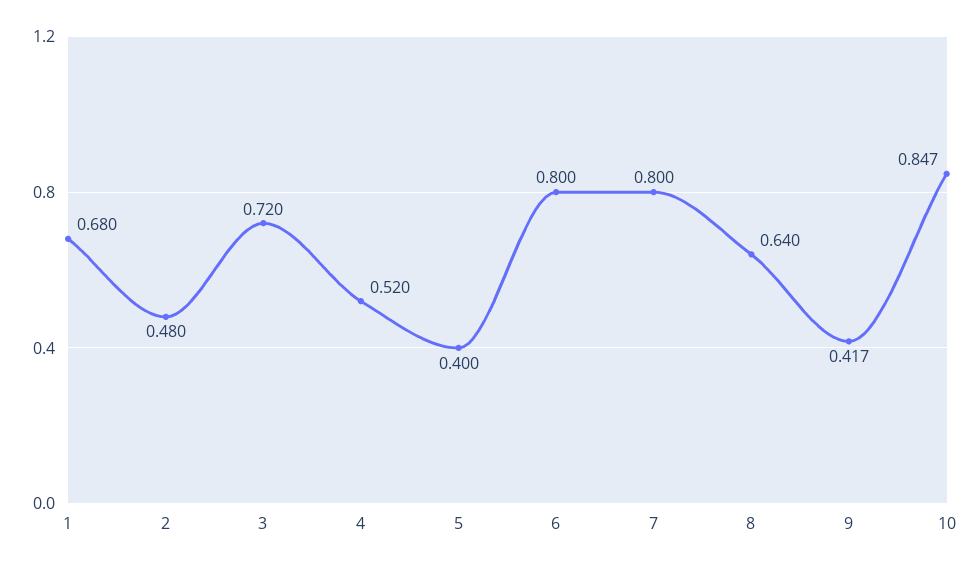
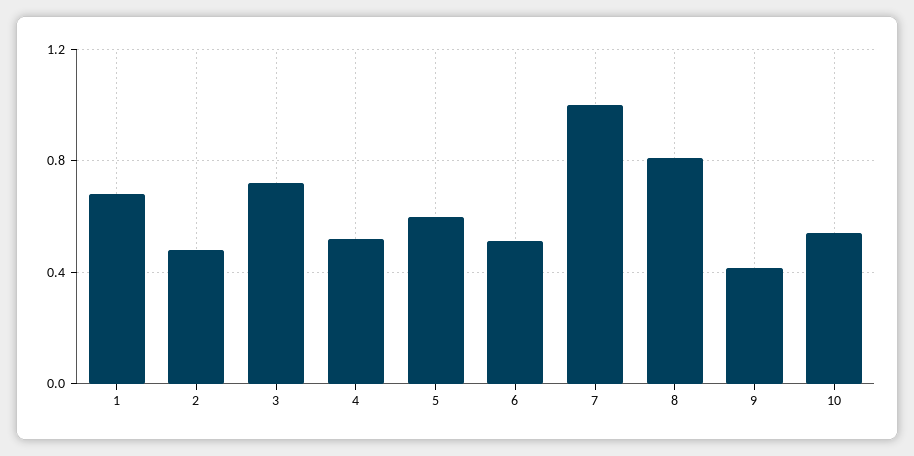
5: 0.4 -> 0.6
6: 0.8 -> 0.5
7: 0.8 -> 1
8: 0.64 -> 0.8
10: 0.847 -> 0.55

